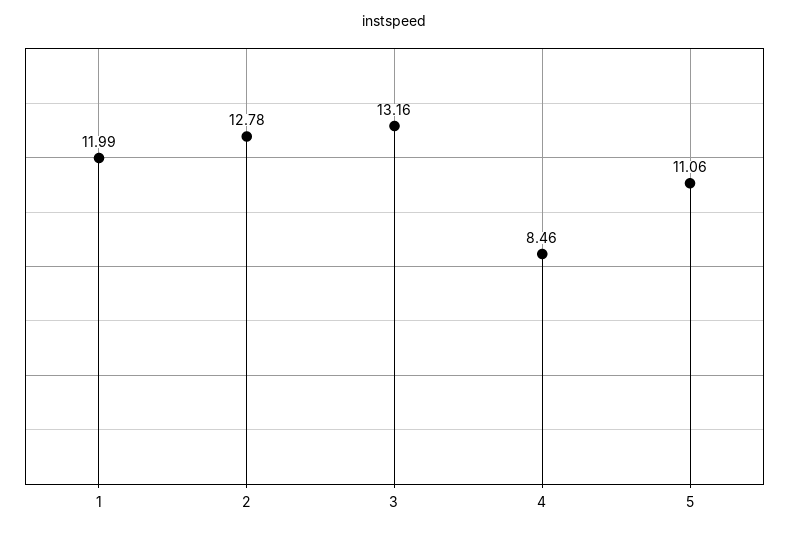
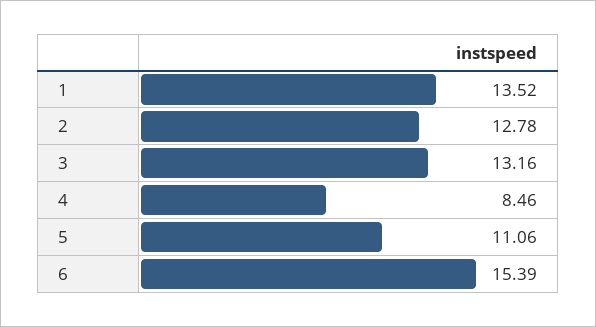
1: 11.99 -> 13.52
6: none -> 15.39

